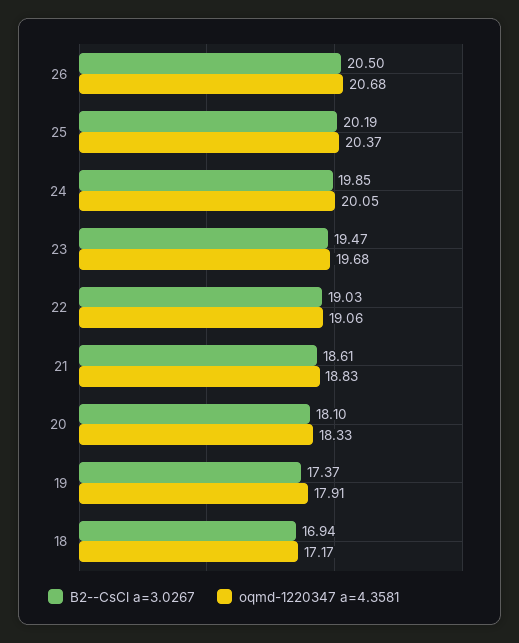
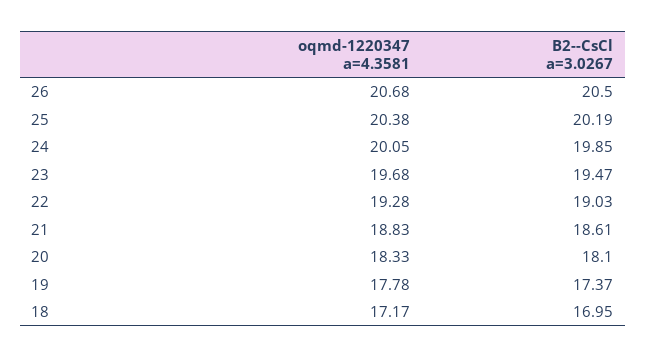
oqmd-1220347 a=4.3581, 25: 20.37 -> 20.38
oqmd-1220347 a=4.3581, 22: 19.06 -> 19.28
oqmd-1220347 a=4.3581, 19: 17.91 -> 17.78
B2--CsCl a=3.0267, 18: 16.94 -> 16.95

